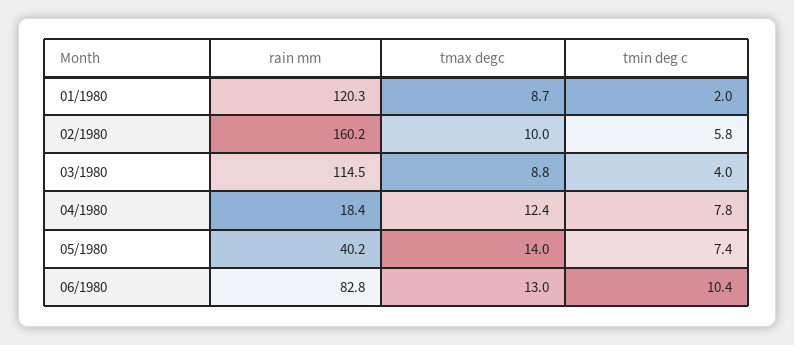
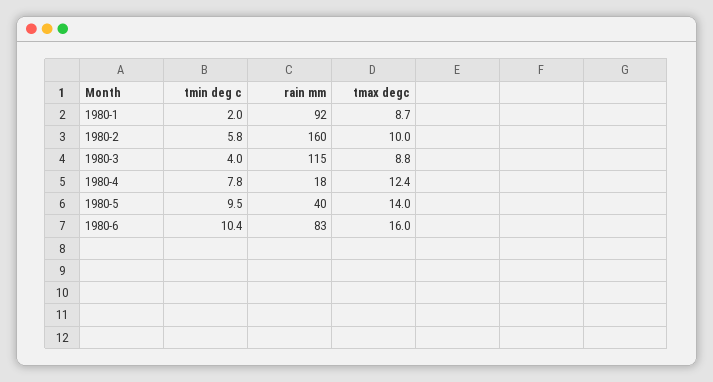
rain mm, 01/1980: 120.3 -> 92
tmin deg c, 05/1980: 7.4 -> 9.5
tmax degc, 06/1980: 13 -> 16

